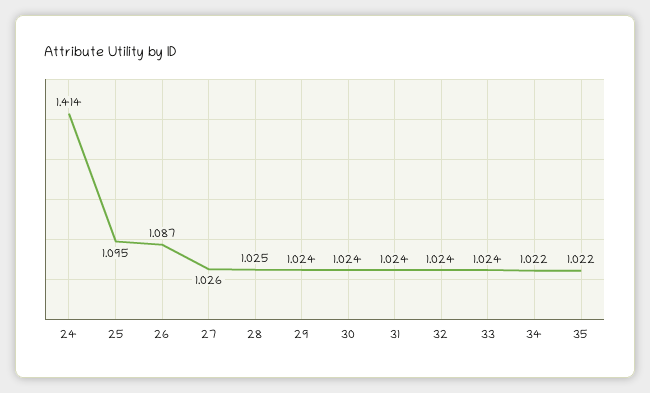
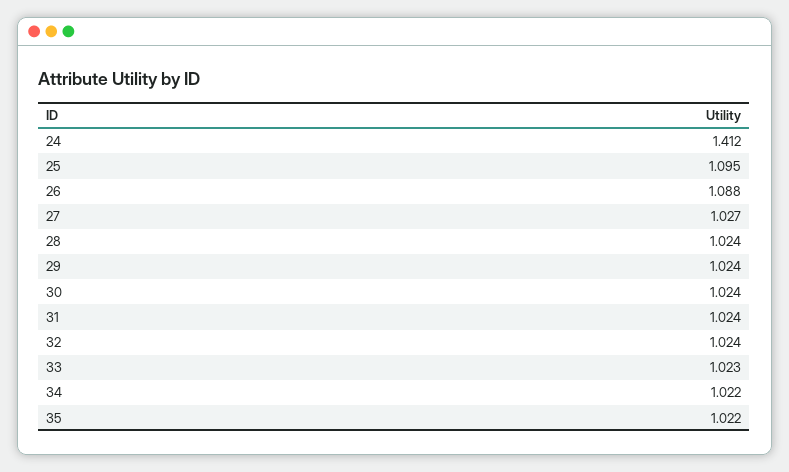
24: 1.414 -> 1.412
26: 1.087 -> 1.088
27: 1.026 -> 1.027
28: 1.025 -> 1.024
33: 1.024 -> 1.023

